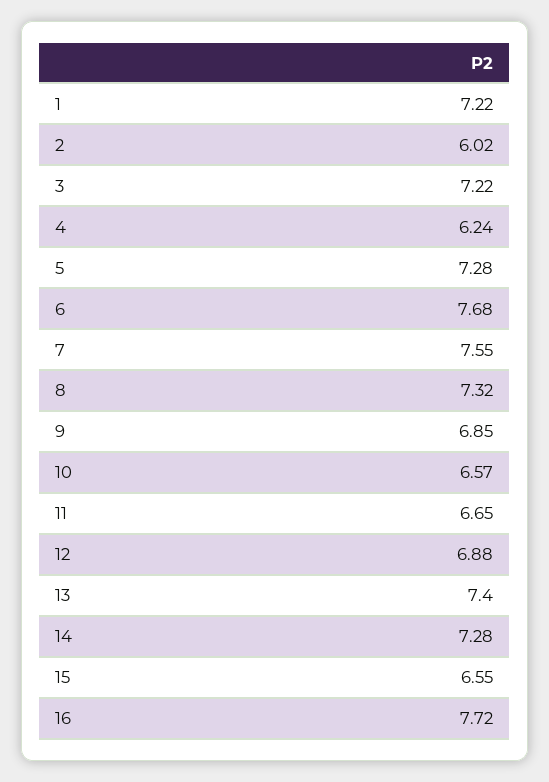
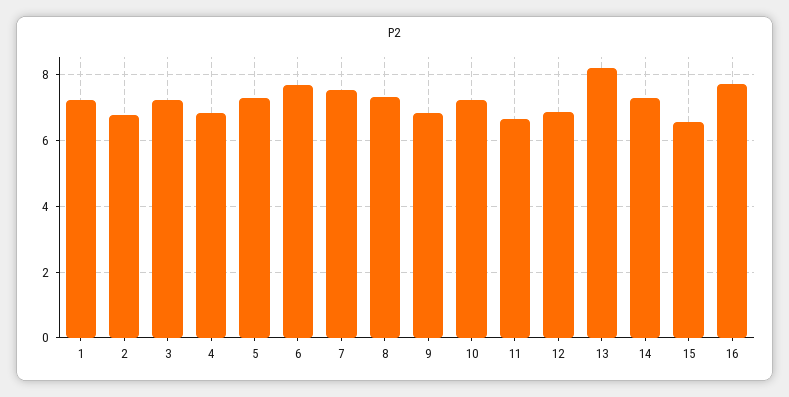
2: 6.02 -> 6.8
4: 6.24 -> 6.8
10: 6.57 -> 7.2
13: 7.4 -> 8.2

